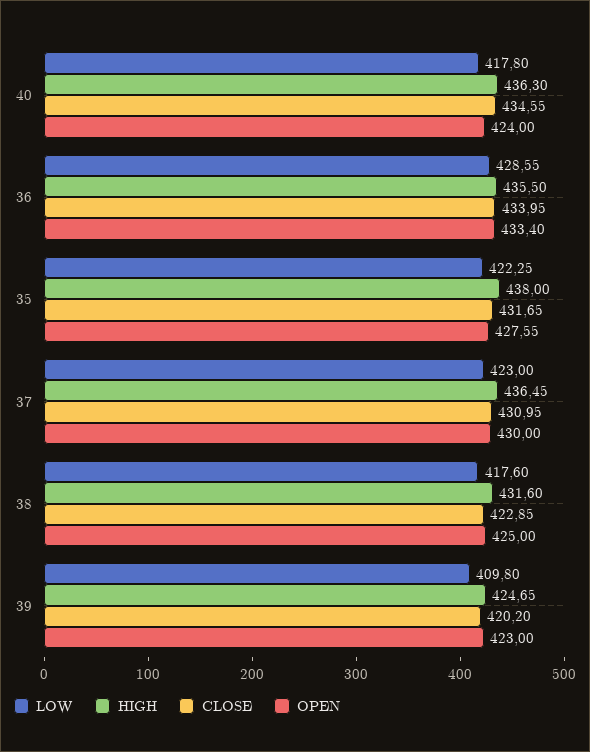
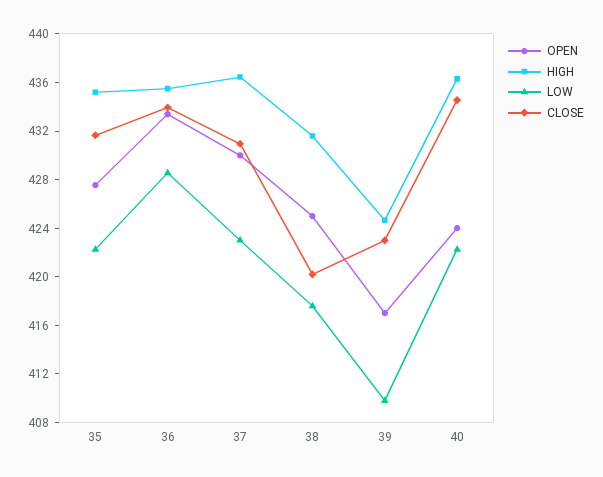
LOW, 40: 417.8 -> 422
HIGH, 35: 438 -> 435
CLOSE, 38: 422.85 -> 420
CLOSE, 39: 420.2 -> 423
OPEN, 39: 423 -> 417

